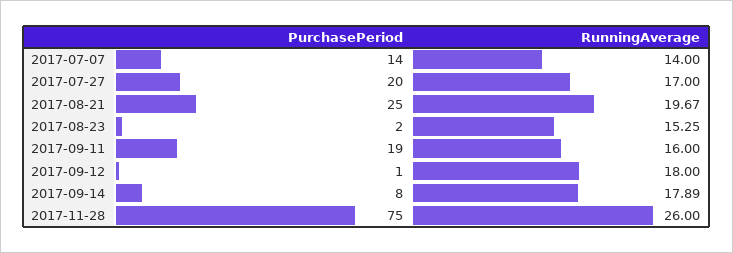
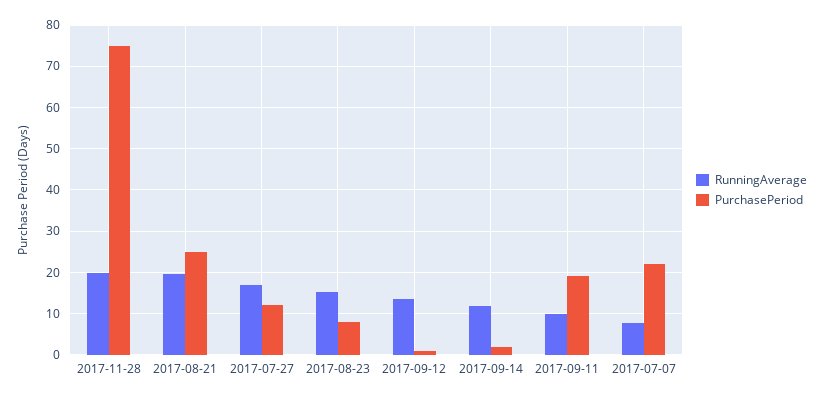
PurchasePeriod, 2017-07-07: 14 -> 22
RunningAverage, 2017-07-07: 14 -> 8
PurchasePeriod, 2017-07-27: 20 -> 12
PurchasePeriod, 2017-08-23: 2 -> 8
RunningAverage, 2017-09-11: 16 -> 10
RunningAverage, 2017-09-12: 18 -> 14
PurchasePeriod, 2017-09-14: 8 -> 2
RunningAverage, 2017-09-14: 17.89 -> 12
RunningAverage, 2017-11-28: 26 -> 20

